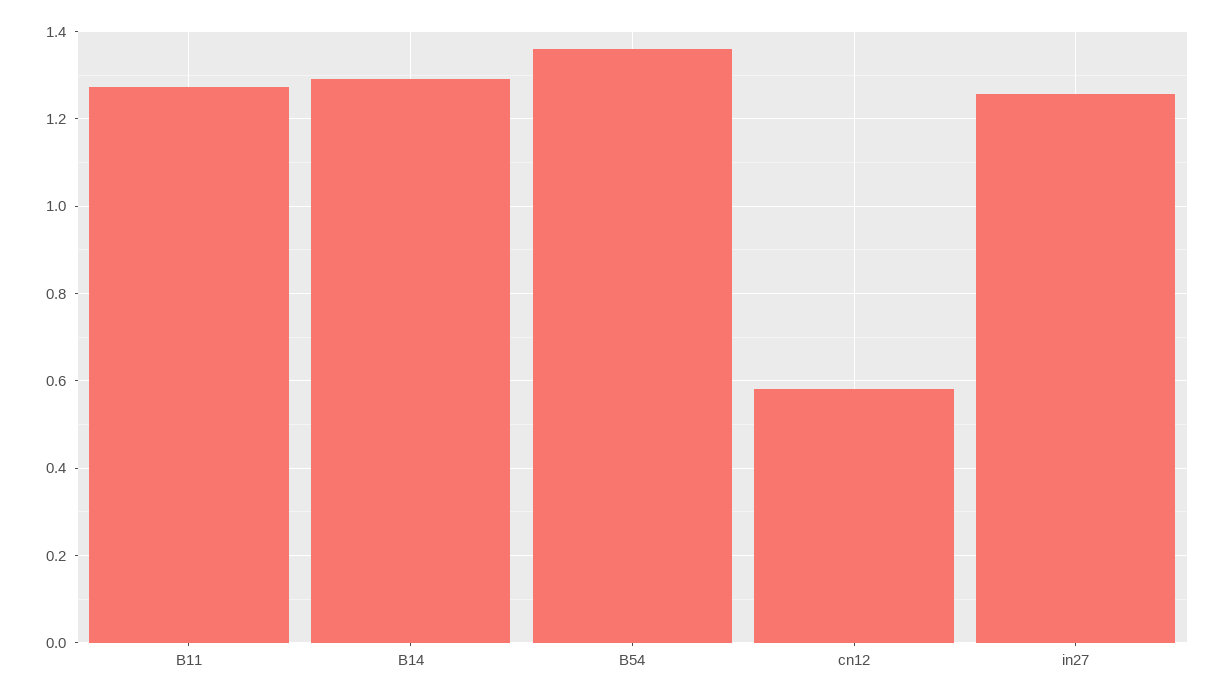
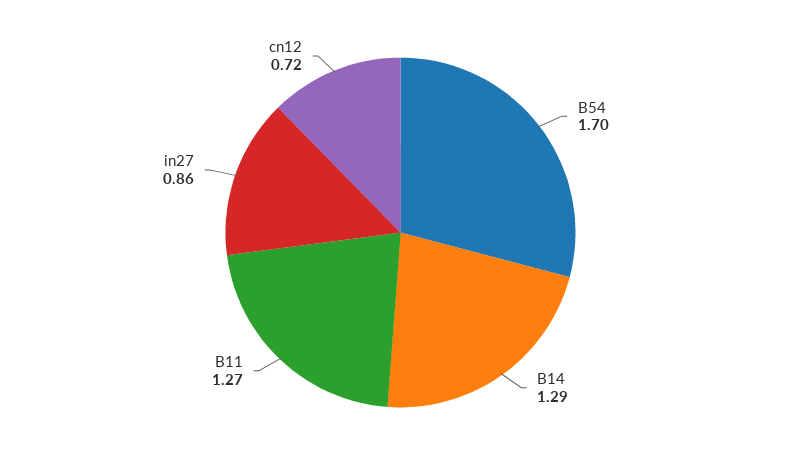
B54: 1.36 -> 1.7
cn12: 0.58 -> 0.72
in27: 1.26 -> 0.86

